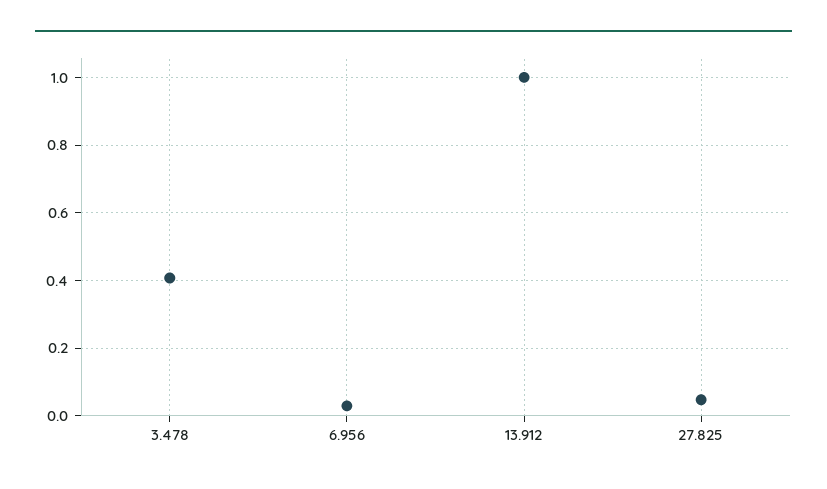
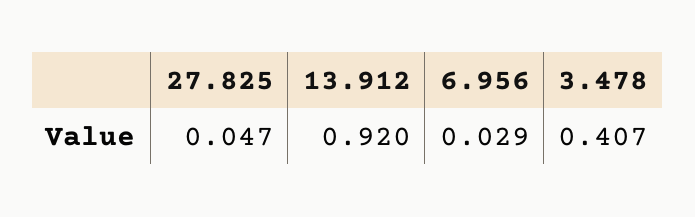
13.912: 1 -> 0.92

